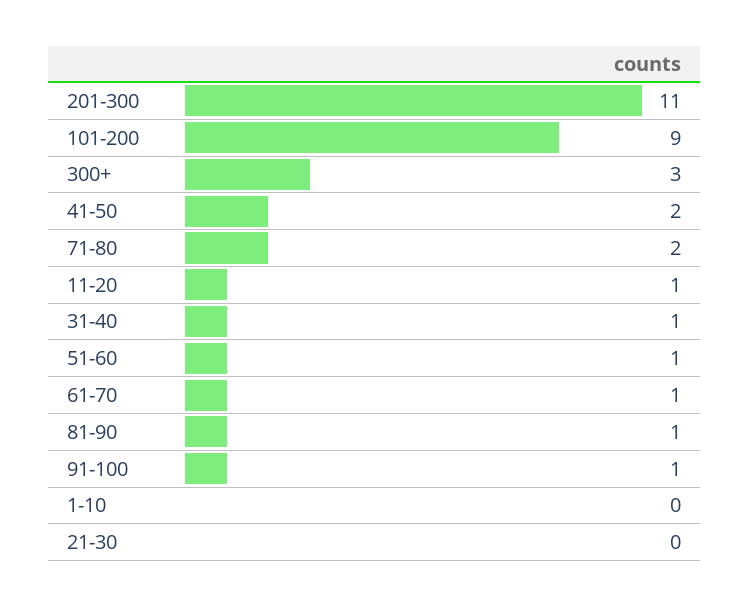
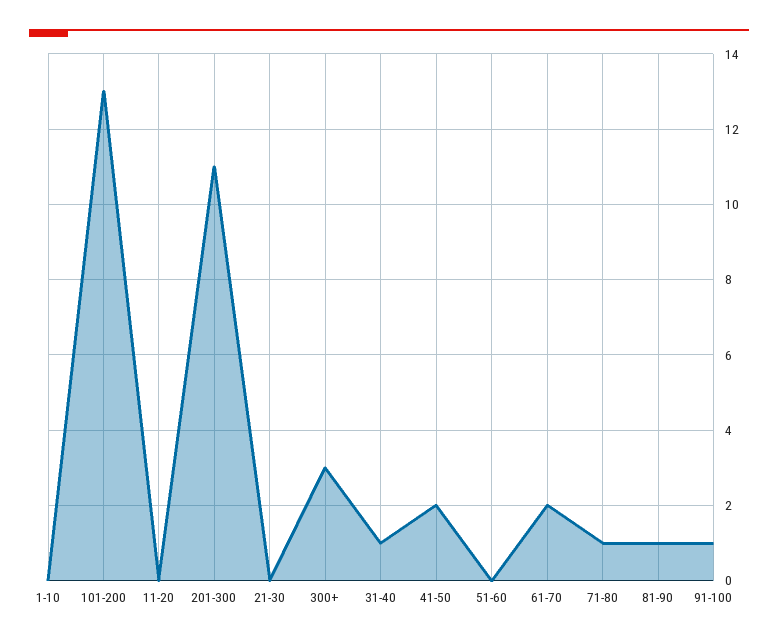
101-200: 9 -> 13
71-80: 2 -> 1
11-20: 1 -> 0
51-60: 1 -> 0
61-70: 1 -> 2

